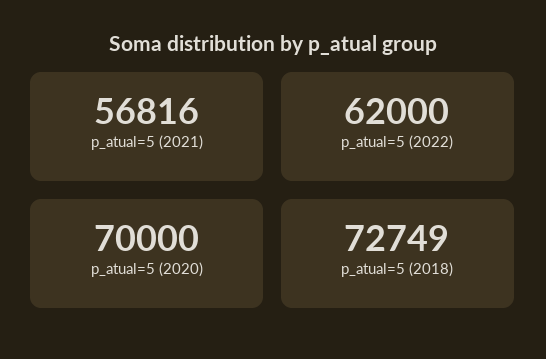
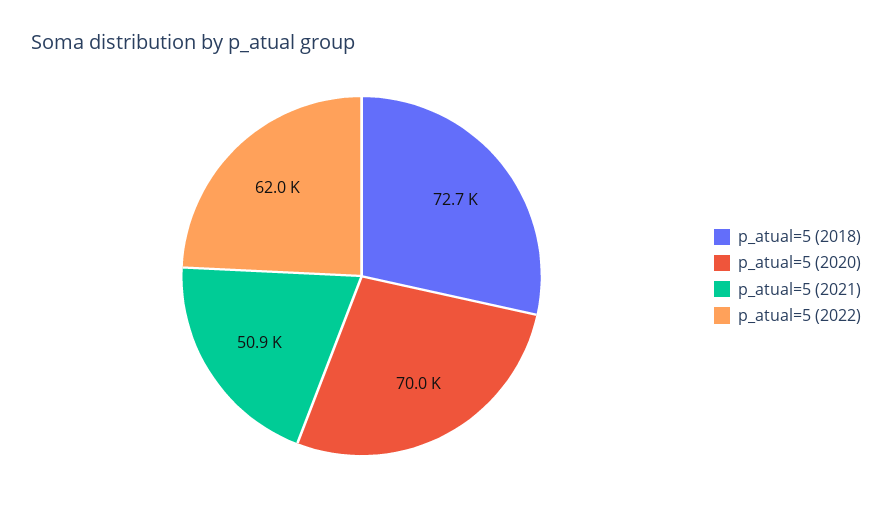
p_atual=5 (2021): 56816 -> 50900

